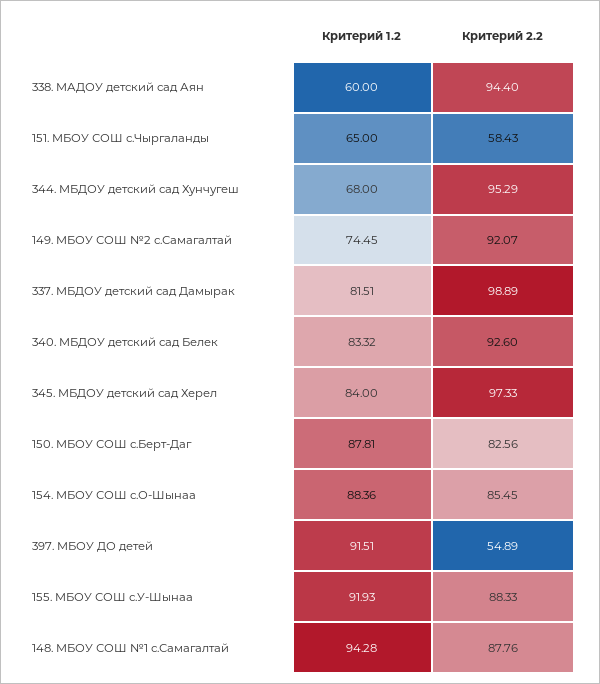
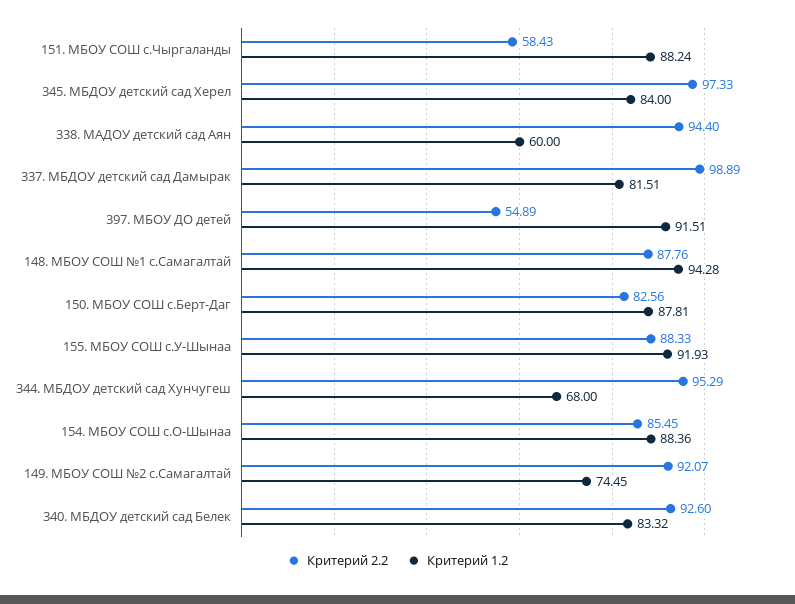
Критерий 1.2, 151. МБОУ СОШ с.Чыргаланды: 65 -> 88.24

